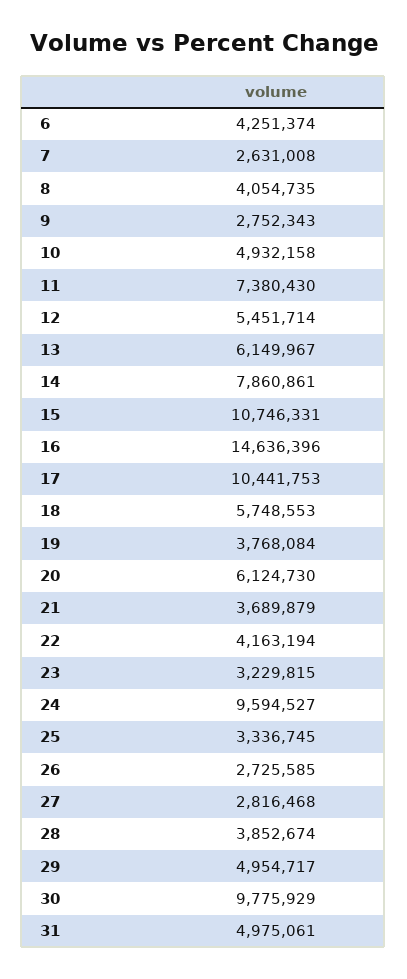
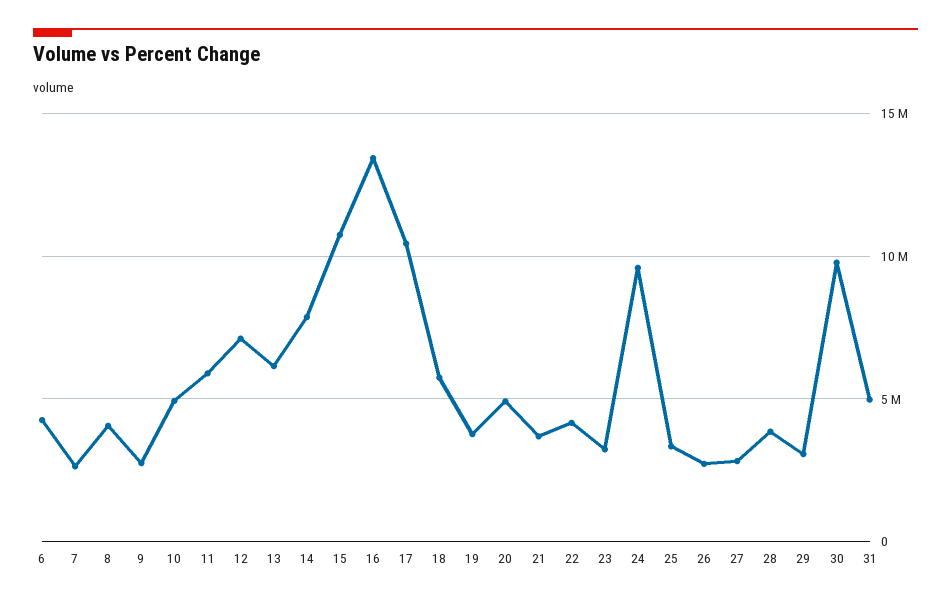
11: 7380430 -> 6000000
12: 5451714 -> 7000000
16: 14636396 -> 13500000
20: 6124730 -> 5000000
29: 4954717 -> 3000000

